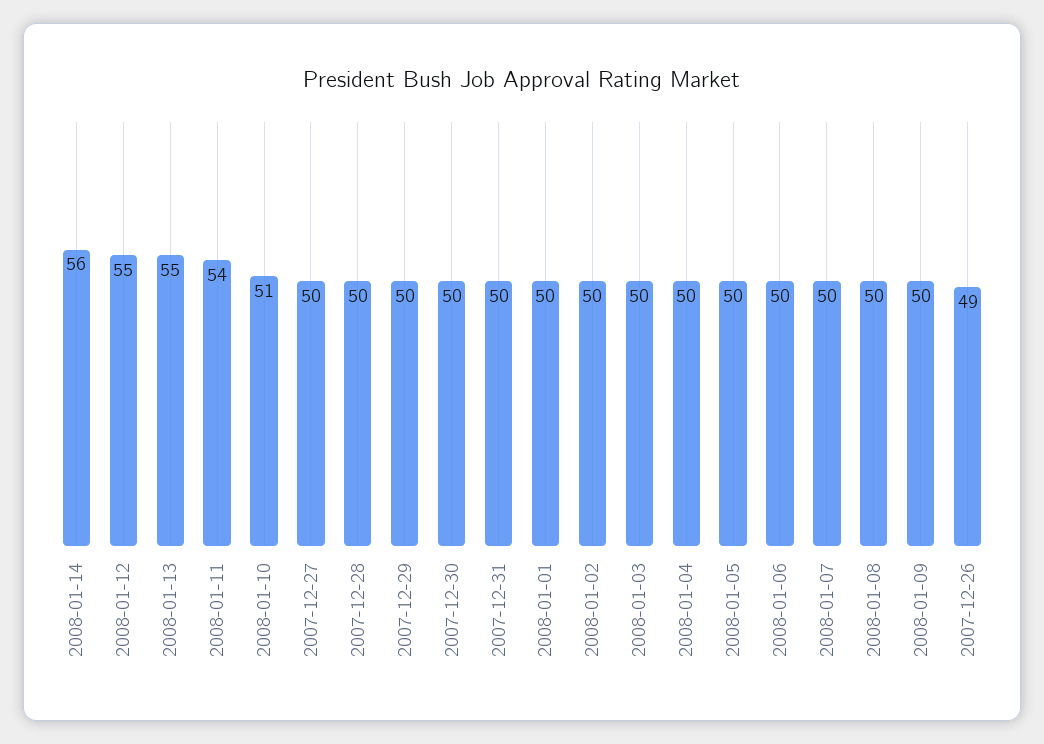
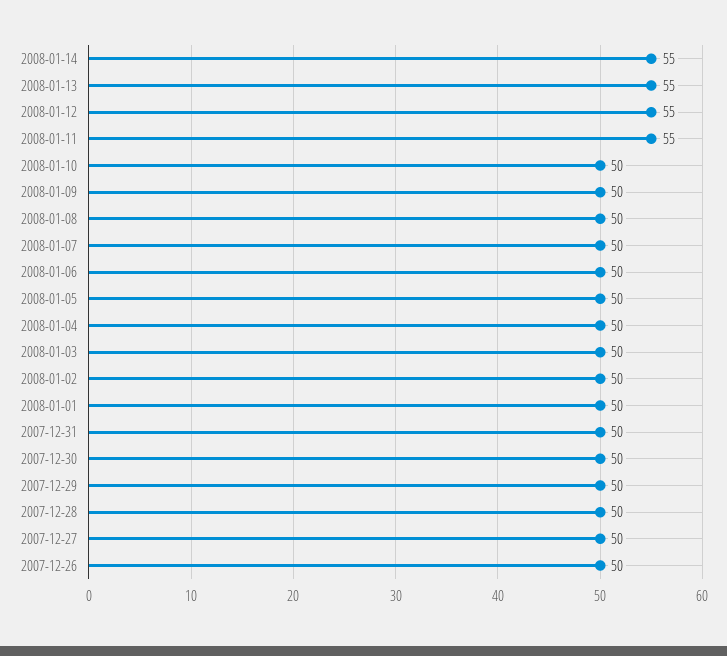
2008-01-14: 56 -> 55
2008-01-11: 54 -> 55
2008-01-10: 51 -> 50
2007-12-26: 49 -> 50

